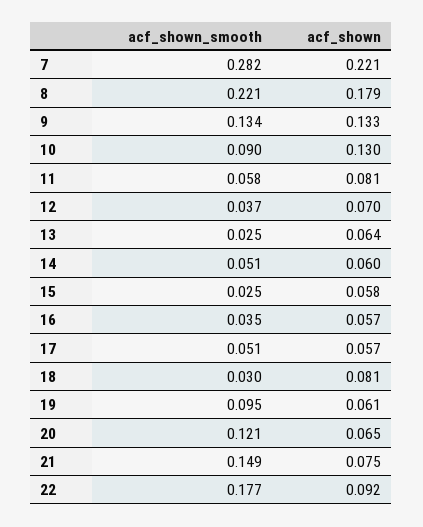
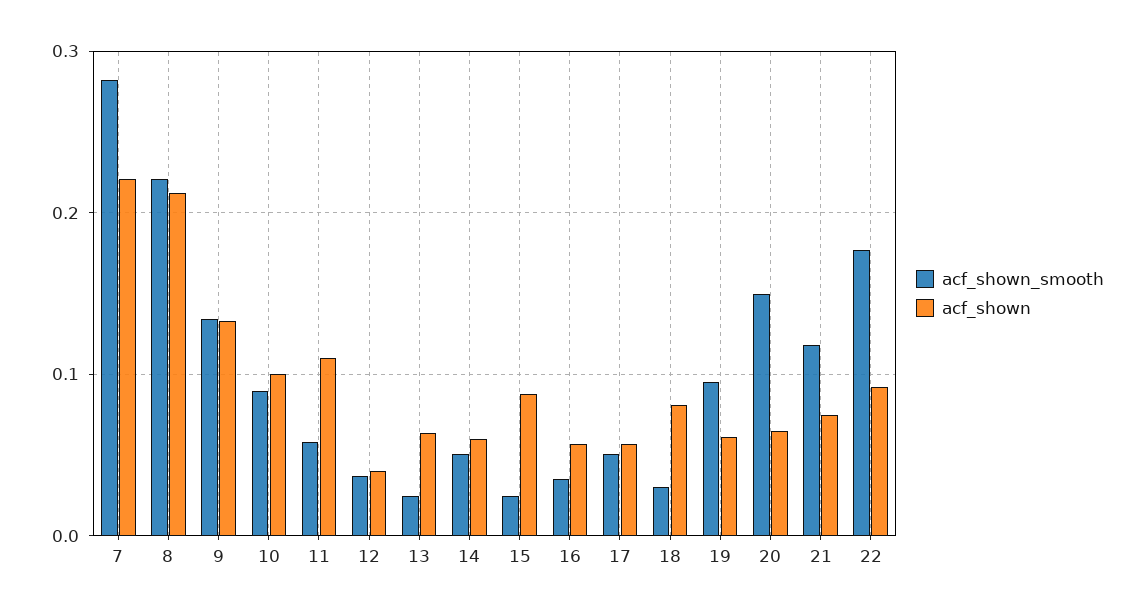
acf_shown, 8: 0.179 -> 0.21
acf_shown, 10: 0.13 -> 0.1
acf_shown, 11: 0.081 -> 0.11
acf_shown, 12: 0.07 -> 0.04
acf_shown, 15: 0.058 -> 0.09
acf_shown_smooth, 20: 0.121 -> 0.15
acf_shown_smooth, 21: 0.149 -> 0.12

